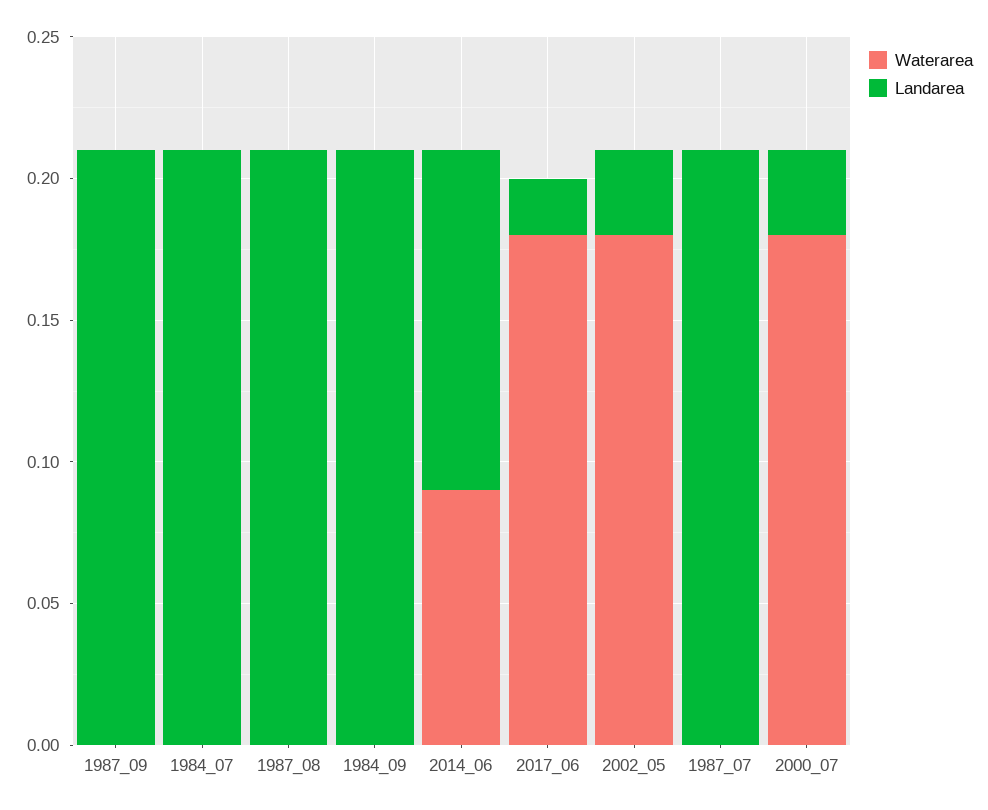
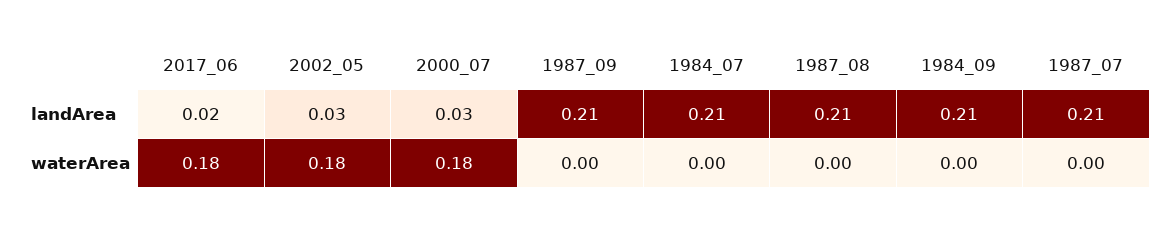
Waterarea, 2014_06: 0.09 -> none
Landarea, 2014_06: 0.12 -> none

